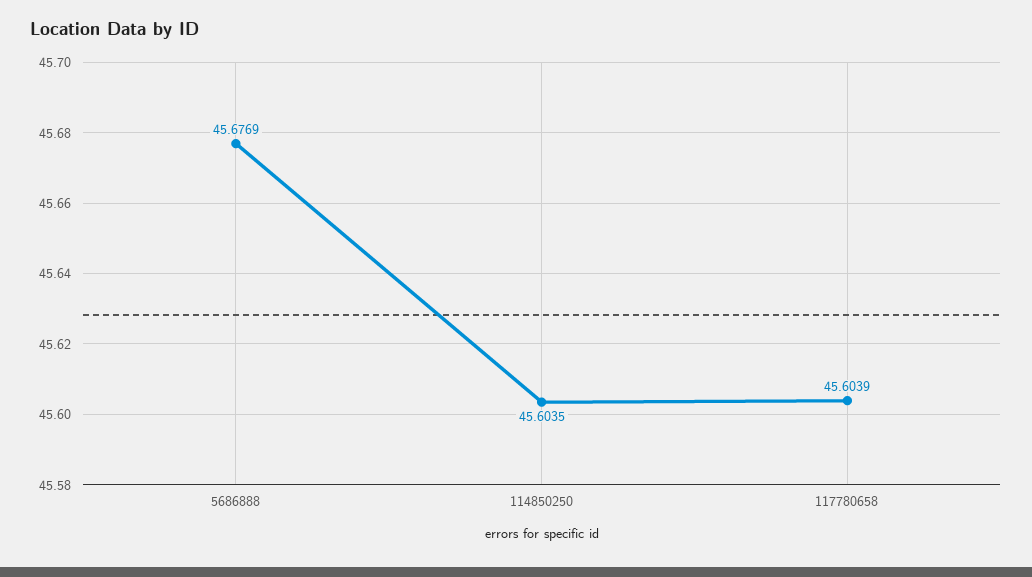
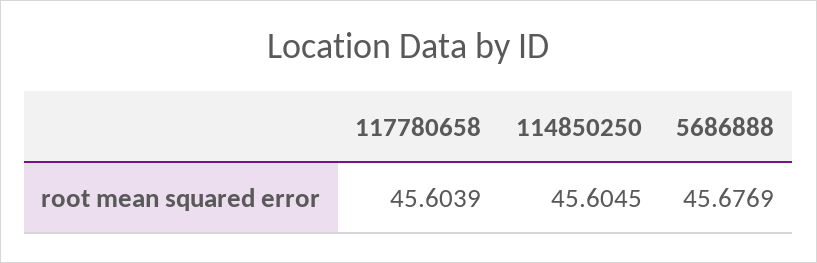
114850250: 45.6035 -> 45.6045

